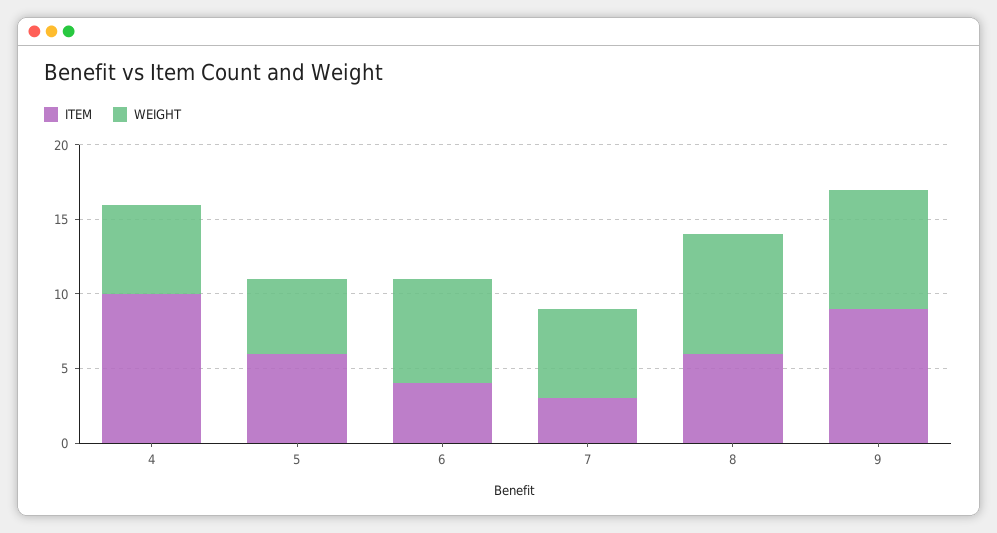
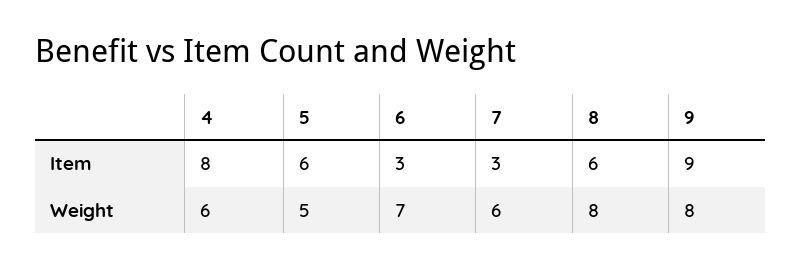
ITEM, 4: 10 -> 8
ITEM, 6: 4 -> 3

